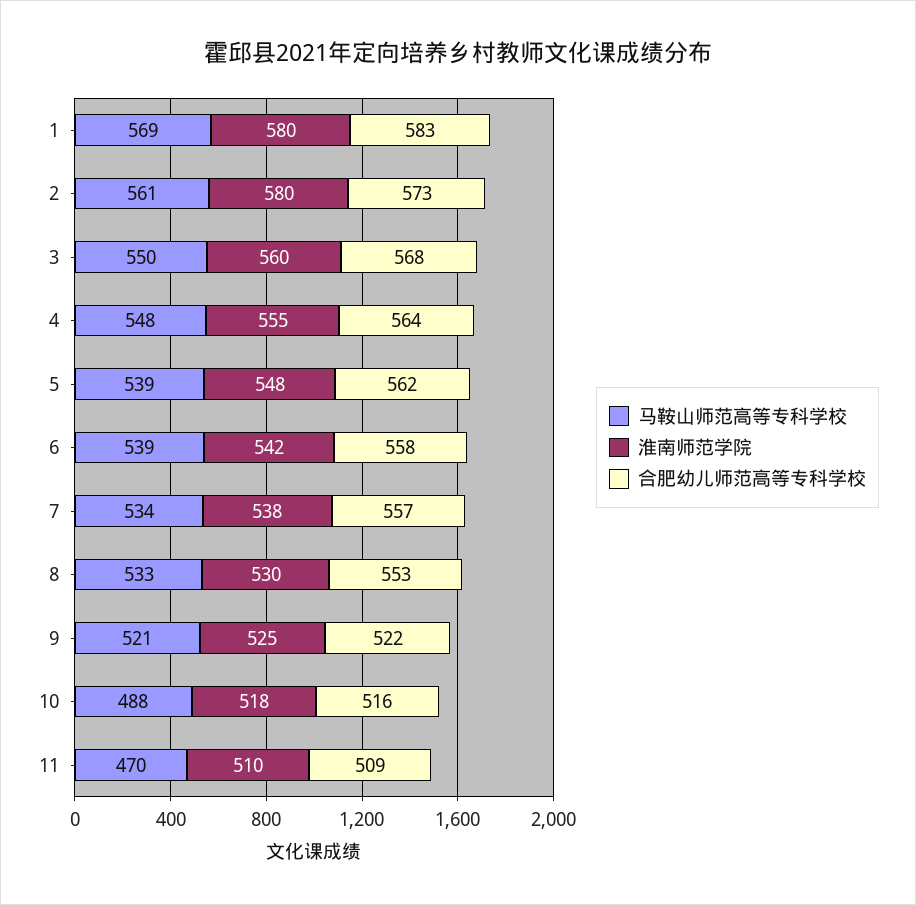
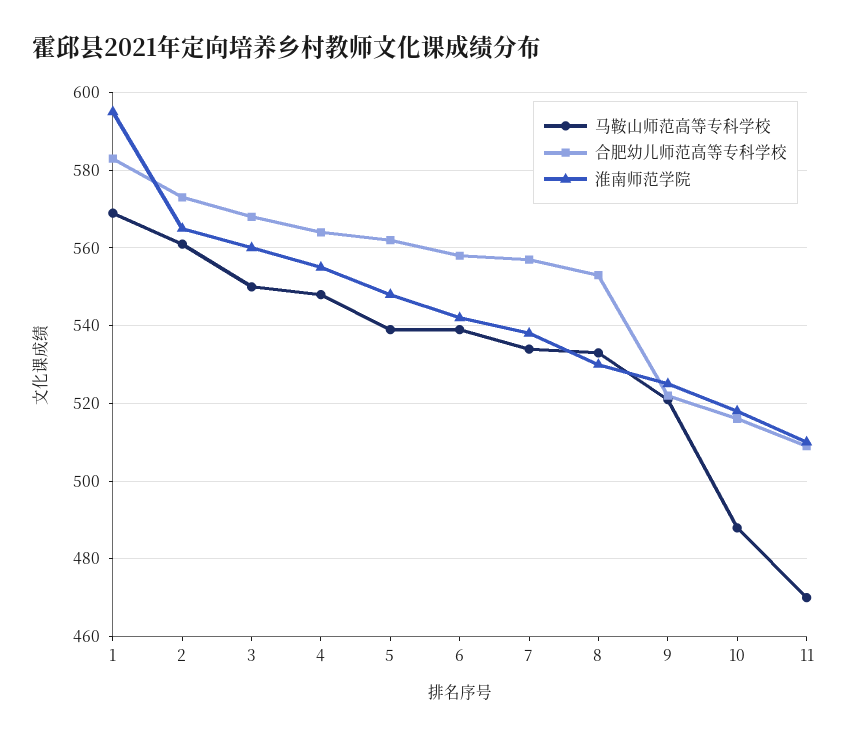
淮南师范学院, 1: 580 -> 595
淮南师范学院, 2: 580 -> 565

